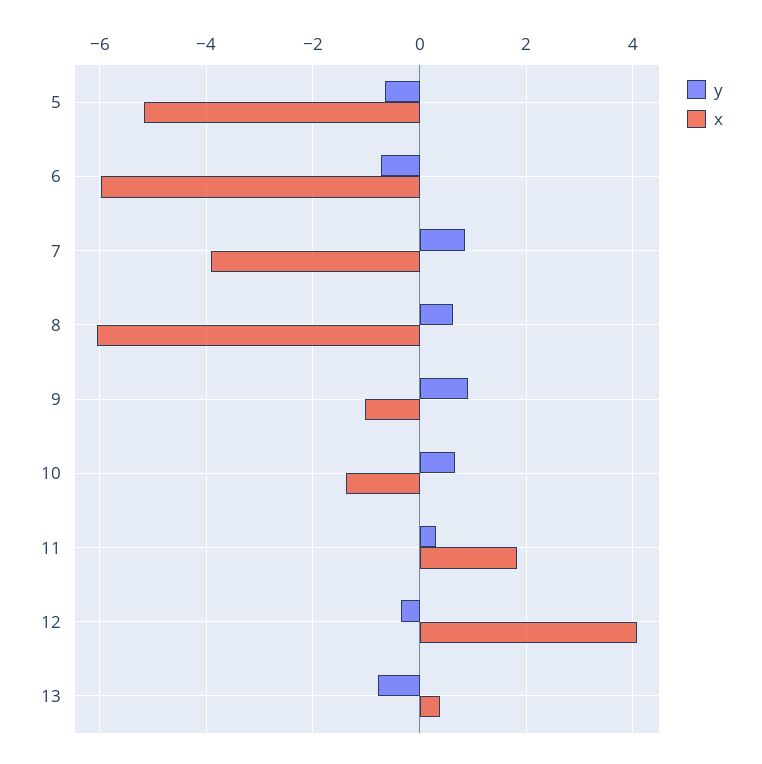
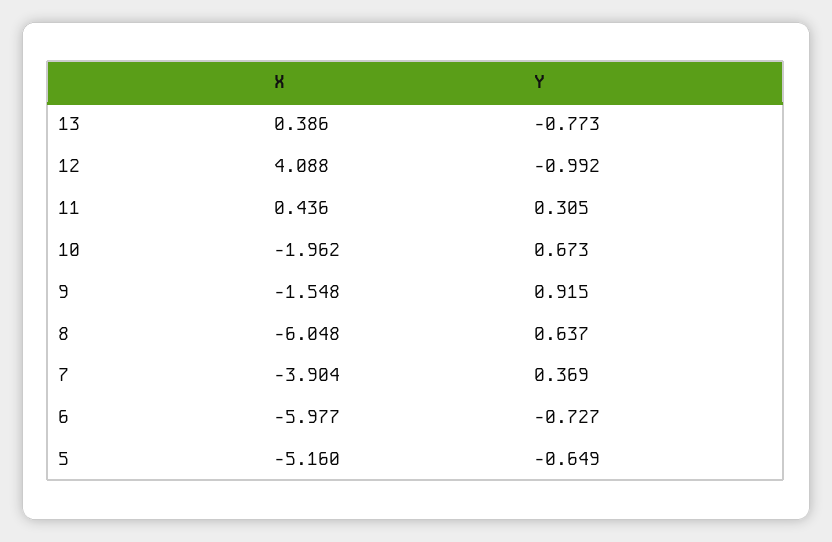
y, 7: 0.8 -> 0.369
x, 9: -1 -> -1.548
x, 10: -1.4 -> -1.962
x, 11: 1.8 -> 0.436
y, 12: -0.4 -> -0.992

